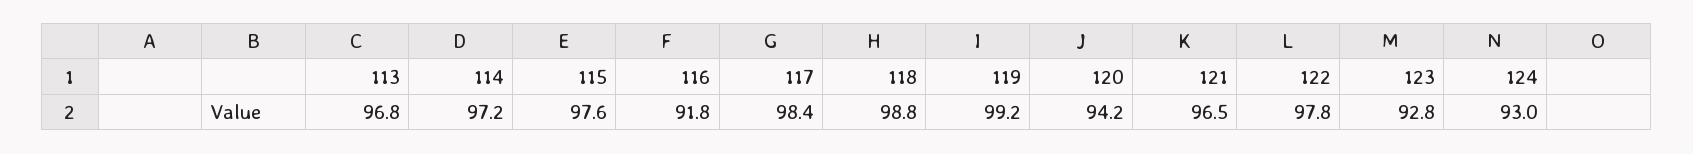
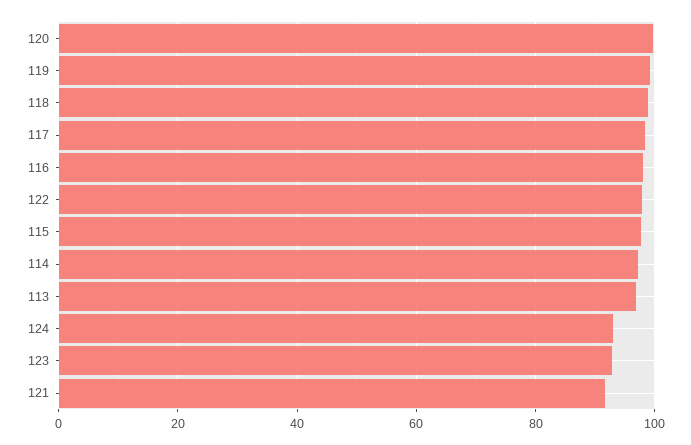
116: 91.8 -> 98
120: 94.2 -> 100
121: 96.5 -> 92

